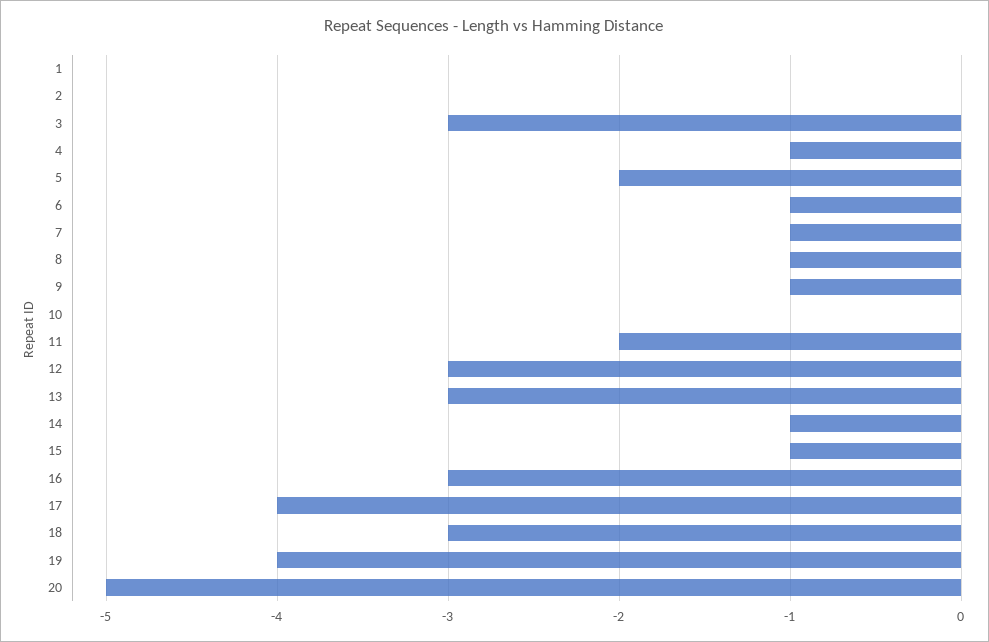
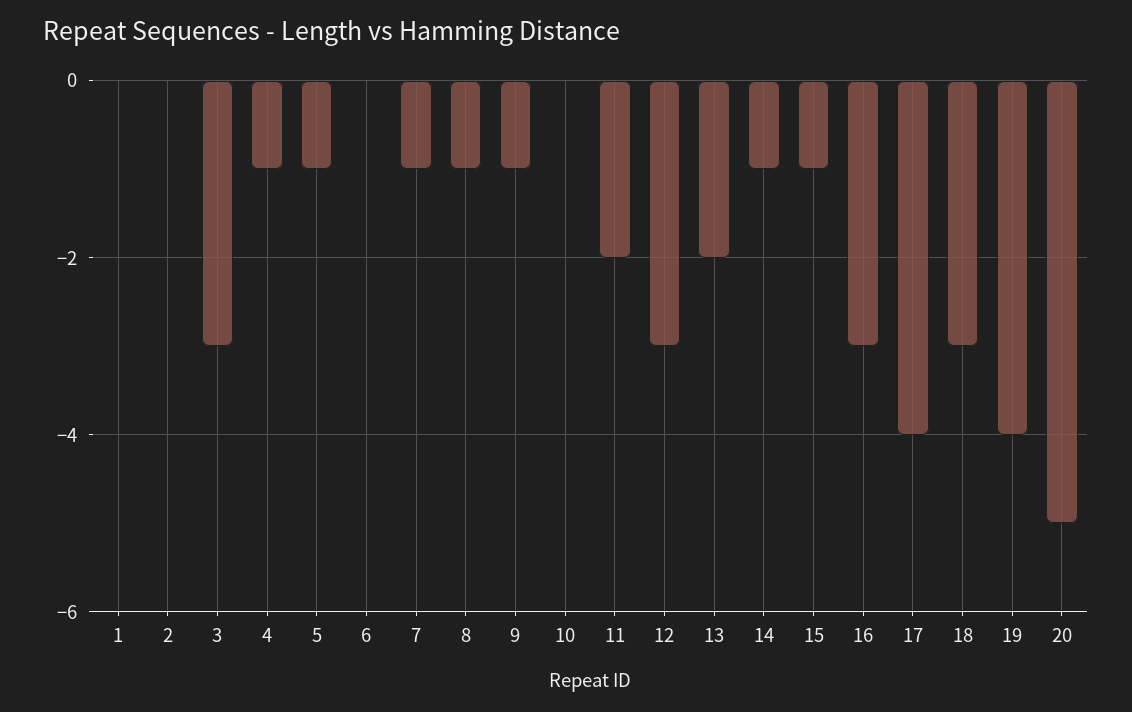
5: -2 -> -1
6: -1 -> 0
13: -3 -> -2

